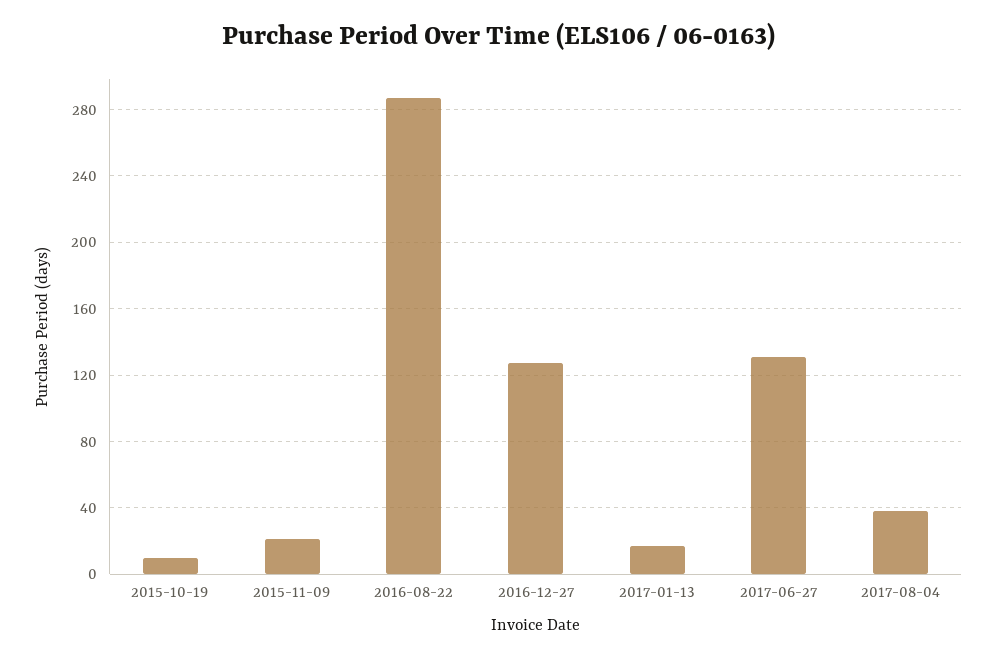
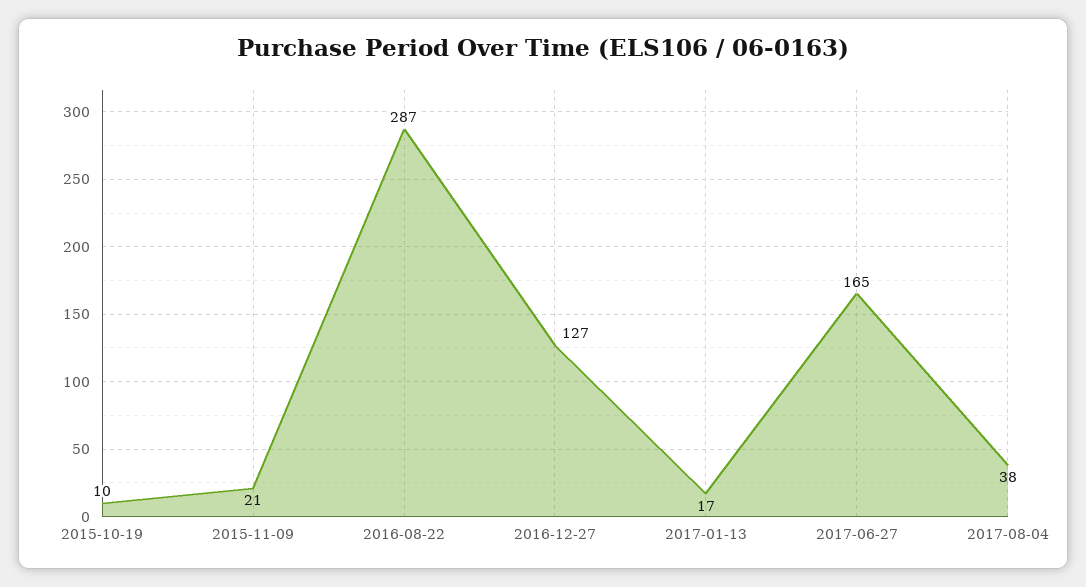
2017-06-27: 130 -> 165

